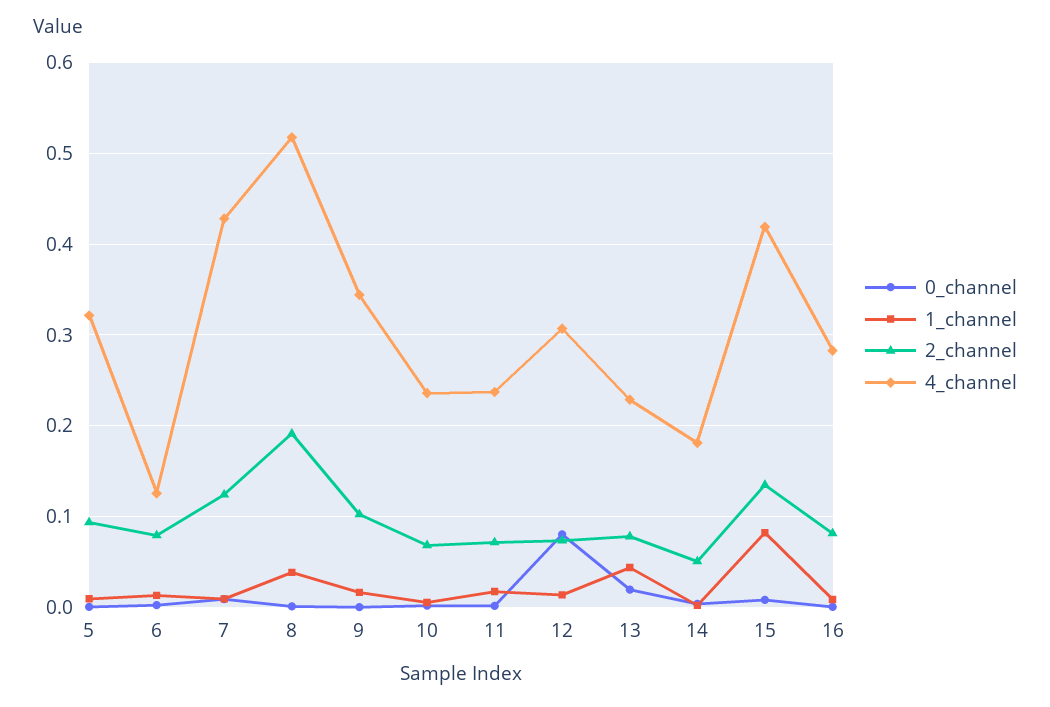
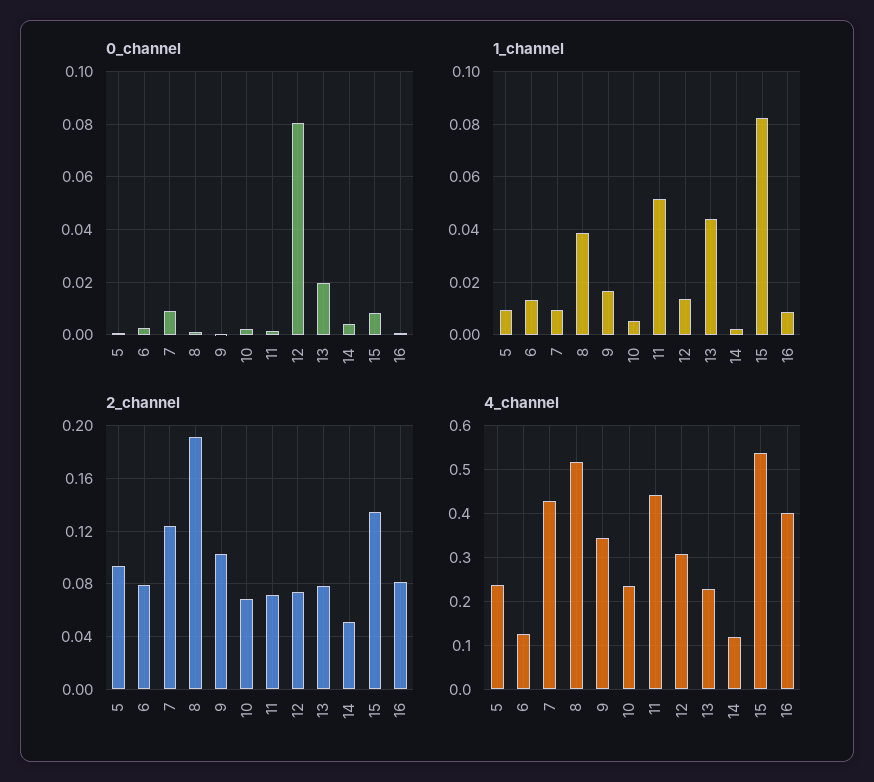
4_channel, 5: 0.32 -> 0.24
1_channel, 11: 0.02 -> 0.0525
4_channel, 11: 0.24 -> 0.44
4_channel, 14: 0.18 -> 0.12
4_channel, 15: 0.42 -> 0.54
4_channel, 16: 0.28 -> 0.4

